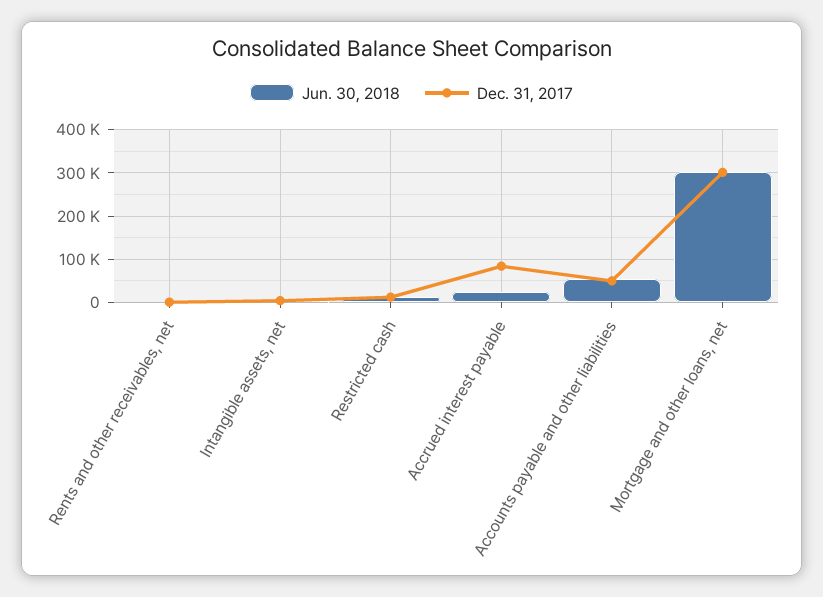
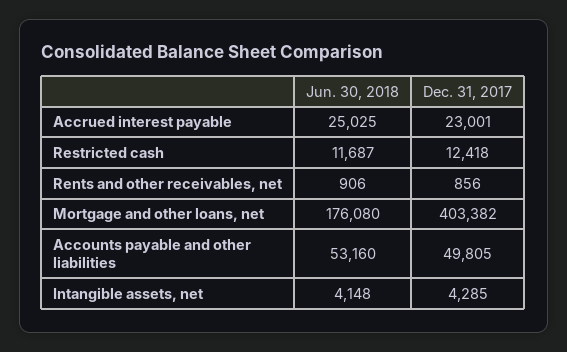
Dec. 31, 2017, Accrued interest payable: 80000 -> 23001
Jun. 30, 2018, Mortgage and other loans, net: 300000 -> 176080
Dec. 31, 2017, Mortgage and other loans, net: 300000 -> 403382

